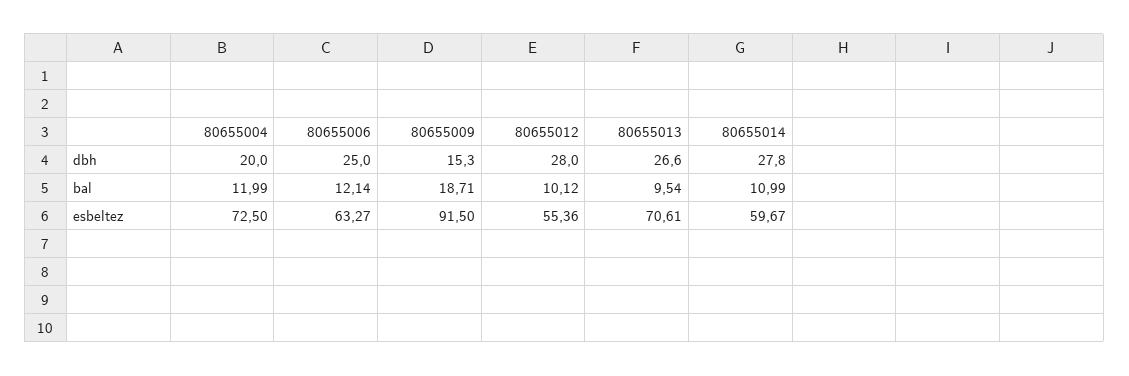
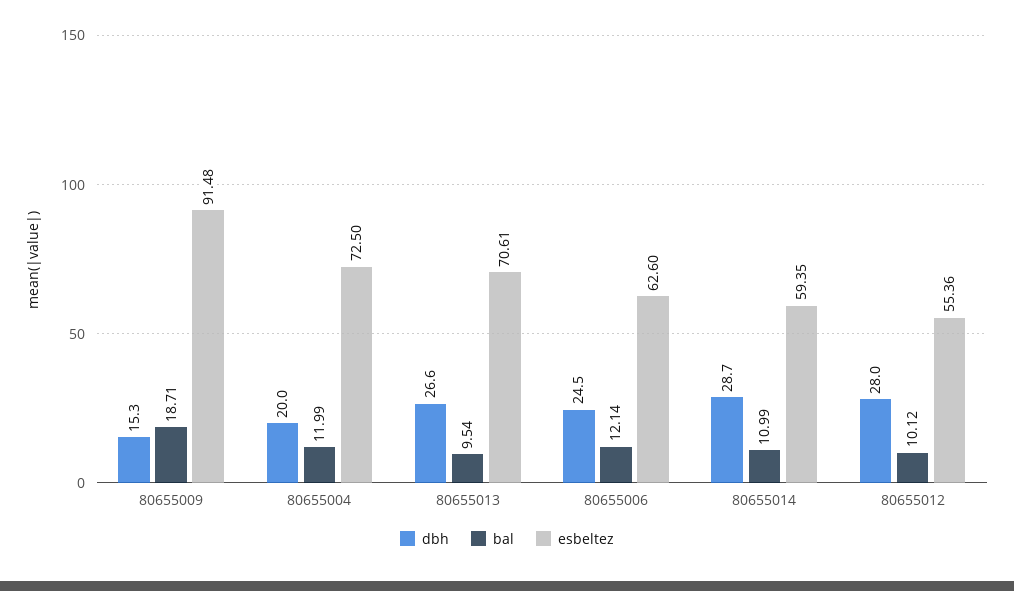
dbh, 80655006: 25 -> 24.5
dbh, 80655014: 27.8 -> 28.7
esbeltez, 80655006: 63.27 -> 62.6
esbeltez, 80655009: 91.5 -> 91.48
esbeltez, 80655014: 59.67 -> 59.35

